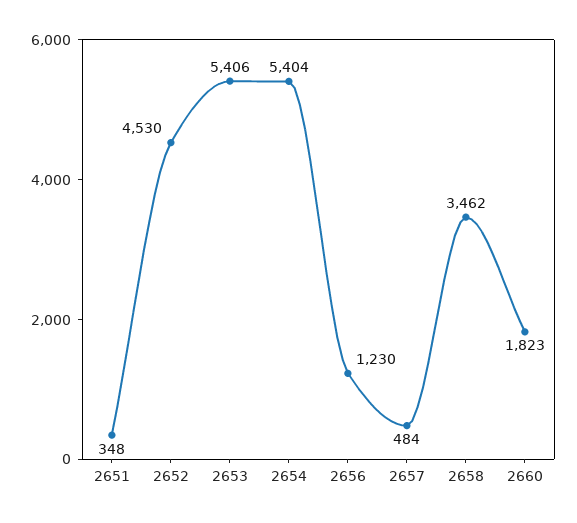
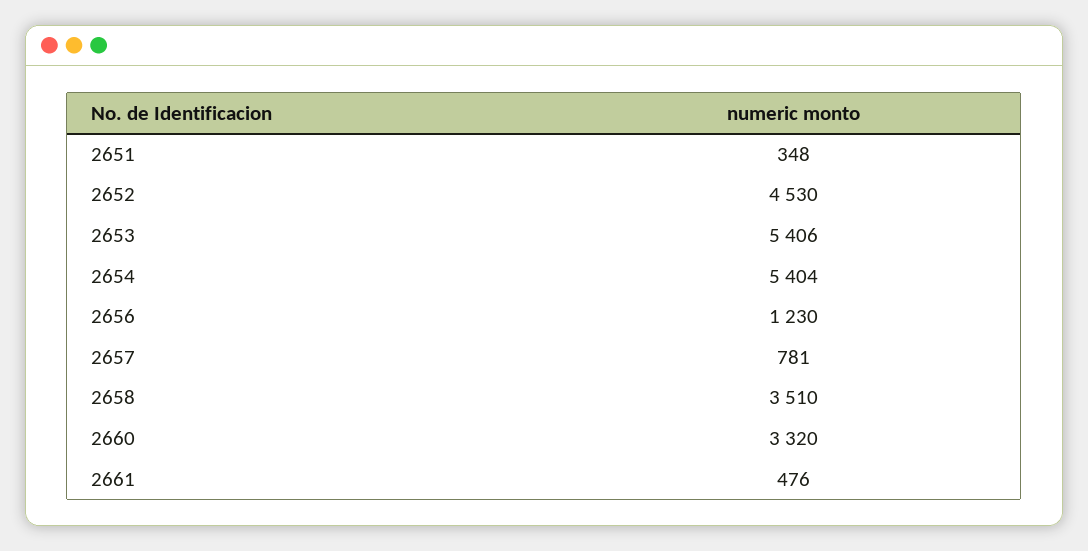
2657: 484 -> 781
2658: 3462 -> 3510
2660: 1823 -> 3320
2661: none -> 476

